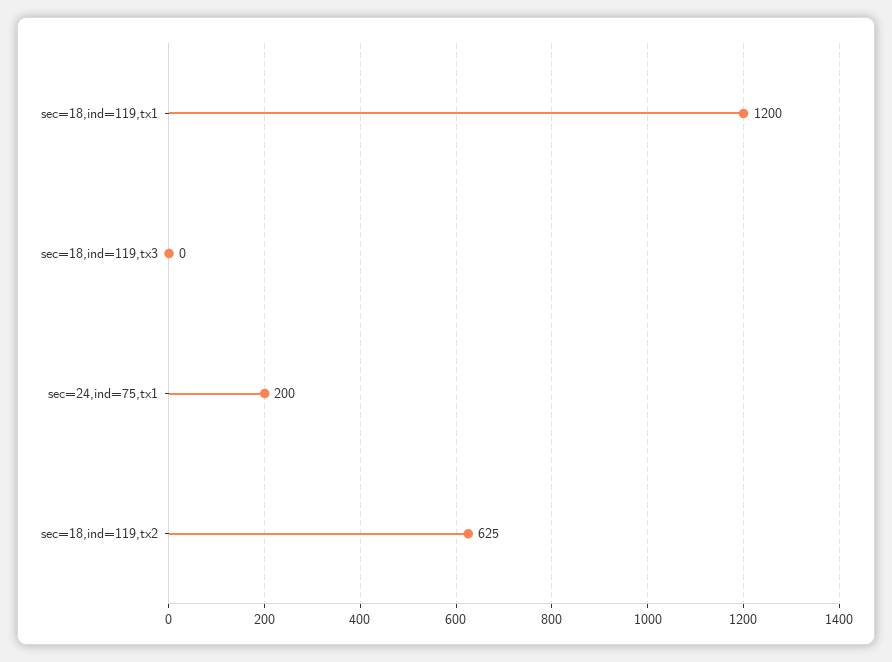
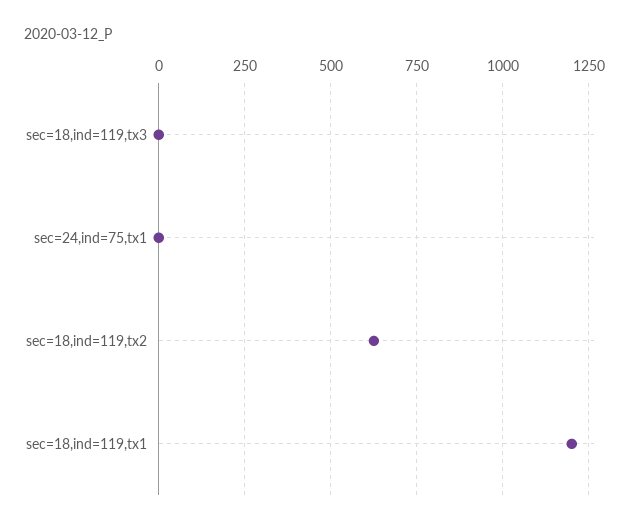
sec=24,ind=75,tx1: 200 -> 0

